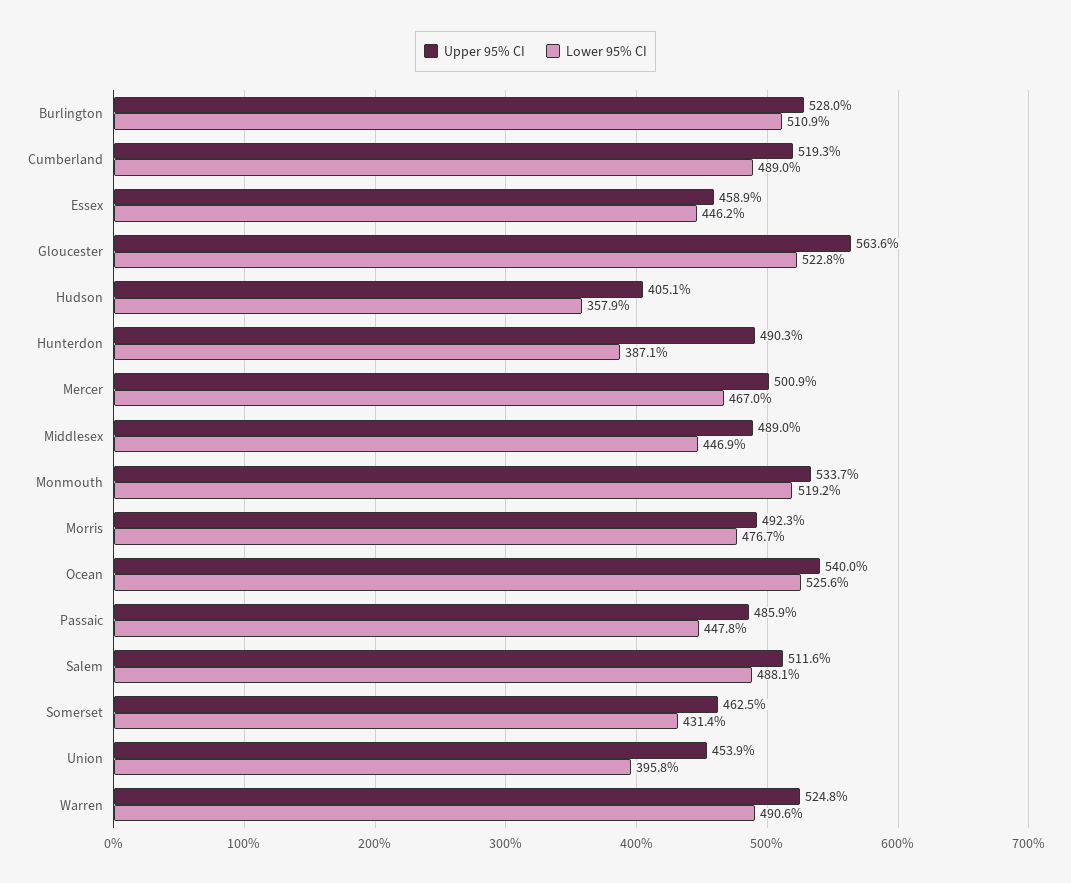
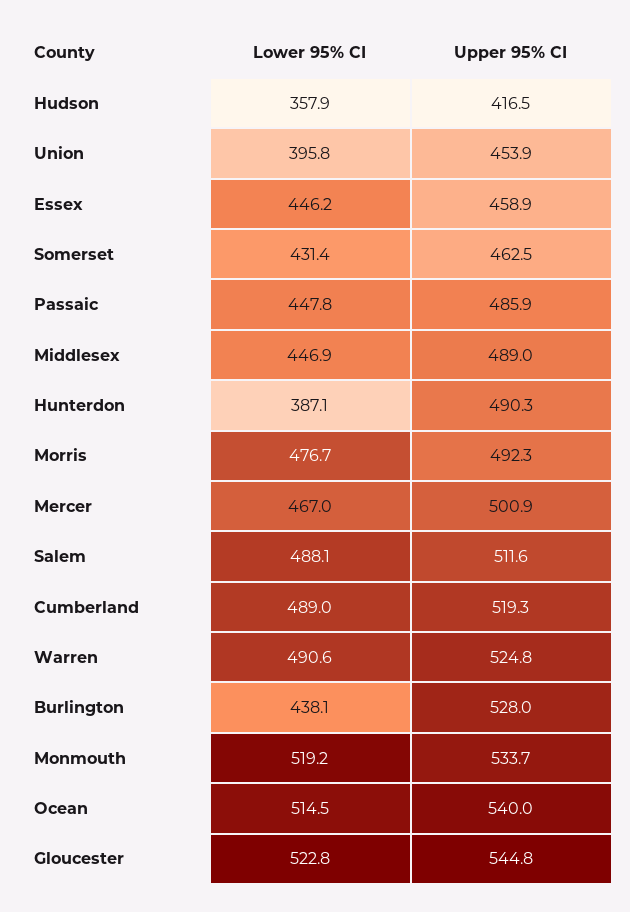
Lower 95% CI, Burlington: 510.9 -> 438.1
Upper 95% CI, Gloucester: 563.6 -> 544.8
Upper 95% CI, Hudson: 405.1 -> 416.5
Lower 95% CI, Ocean: 525.6 -> 514.5

